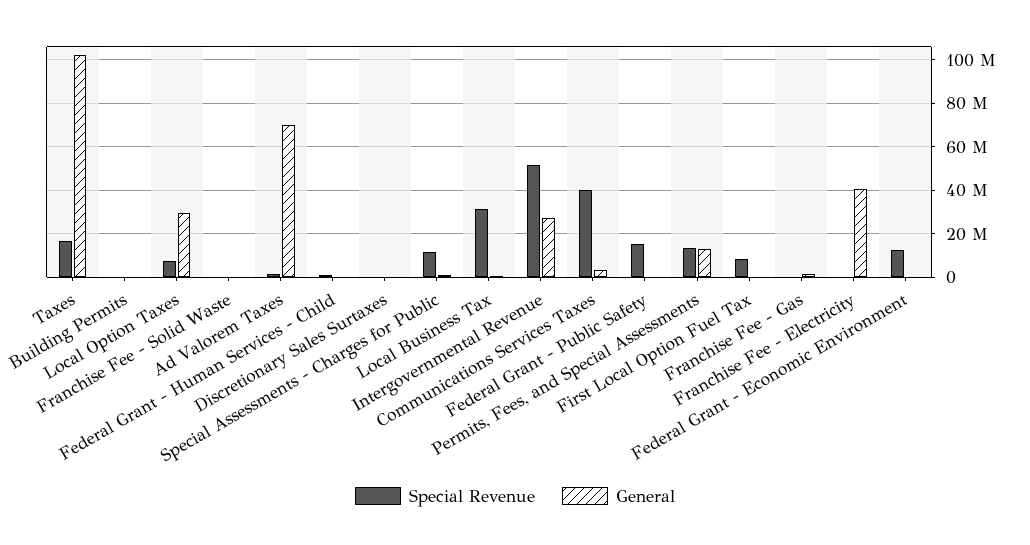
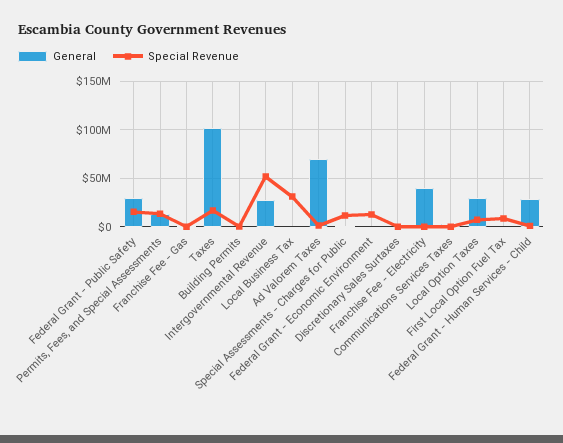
Special Revenue, Franchise Fee - Solid Waste: 0 -> none
General, Franchise Fee - Solid Waste: 0 -> none
General, Federal Grant - Human Services - Child: 0 -> 30000000
Special Revenue, Communications Services Taxes: 40000000 -> 0
General, Federal Grant - Public Safety: 0 -> 30000000

